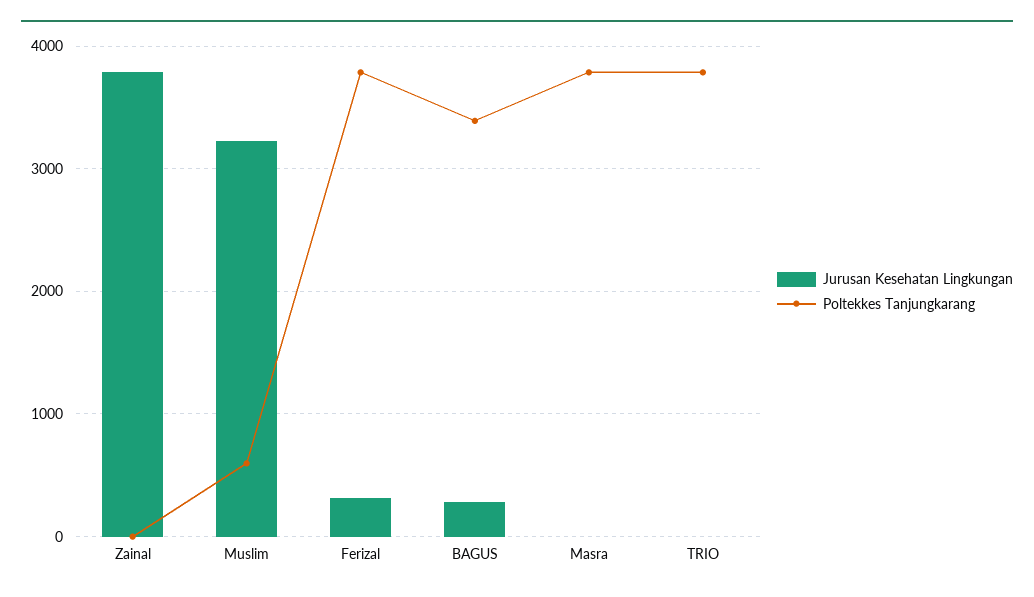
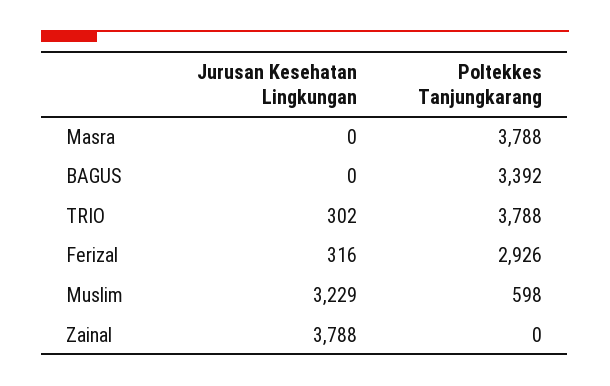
Poltekkes Tanjungkarang, Ferizal: 3800 -> 2926
Jurusan Kesehatan Lingkungan, BAGUS: 300 -> 0
Jurusan Kesehatan Lingkungan, TRIO: 0 -> 302

